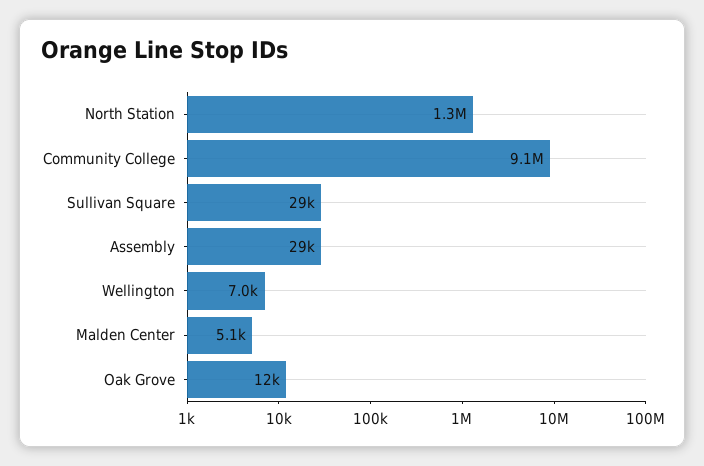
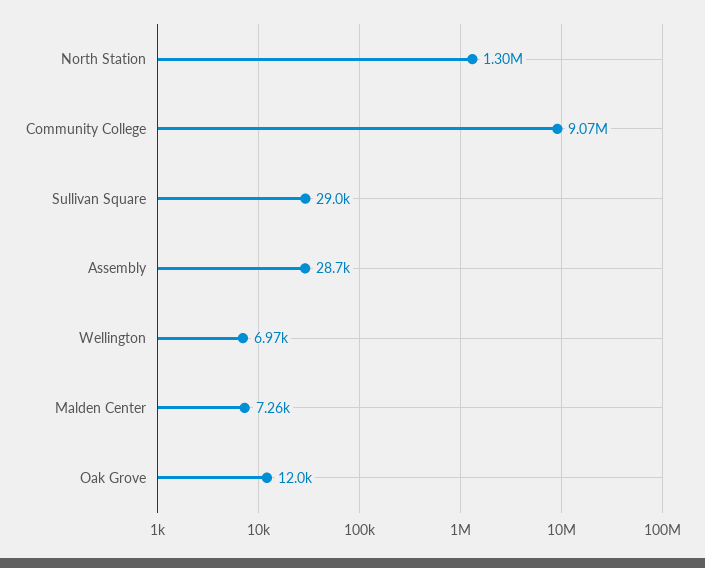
Malden Center: 5100 -> 7260

